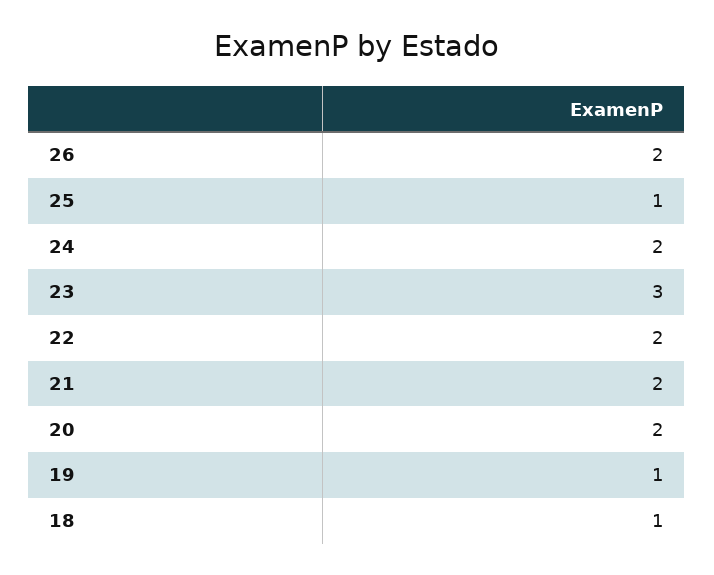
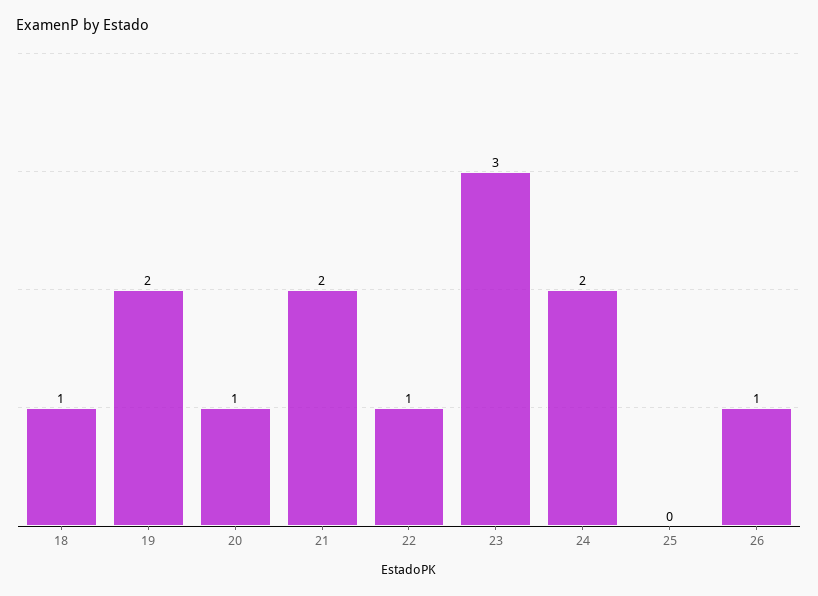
26: 2 -> 1
25: 1 -> 0
22: 2 -> 1
20: 2 -> 1
19: 1 -> 2

